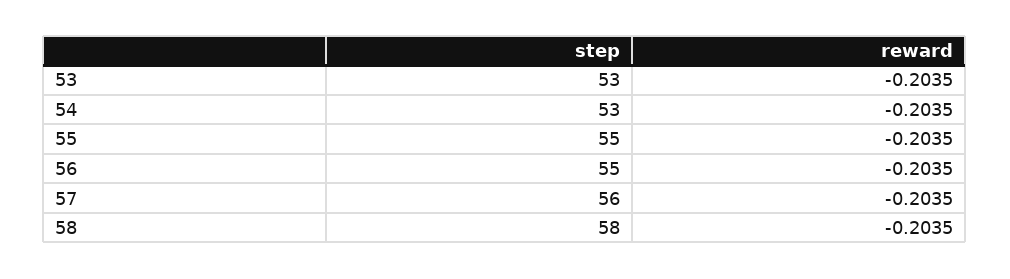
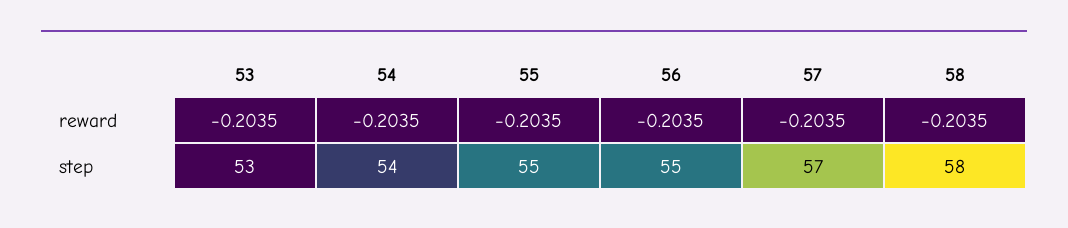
step, 54: 53 -> 54
step, 57: 56 -> 57

